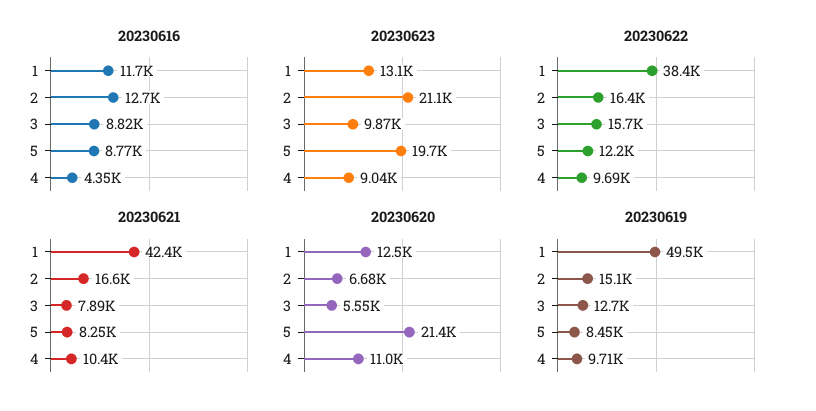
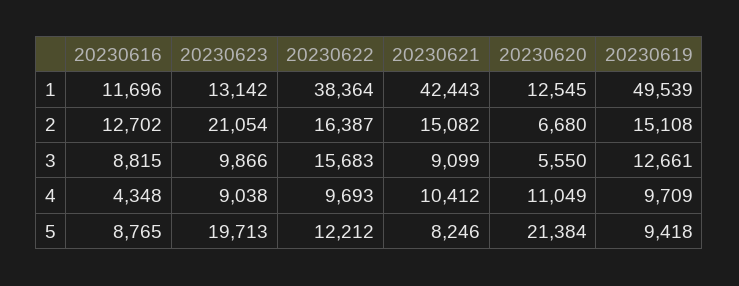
20230621, 2: 16600 -> 15082
20230621, 3: 7890 -> 9099
20230619, 5: 8450 -> 9418

